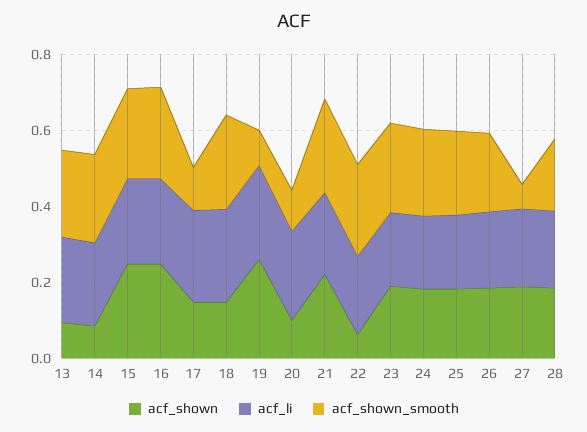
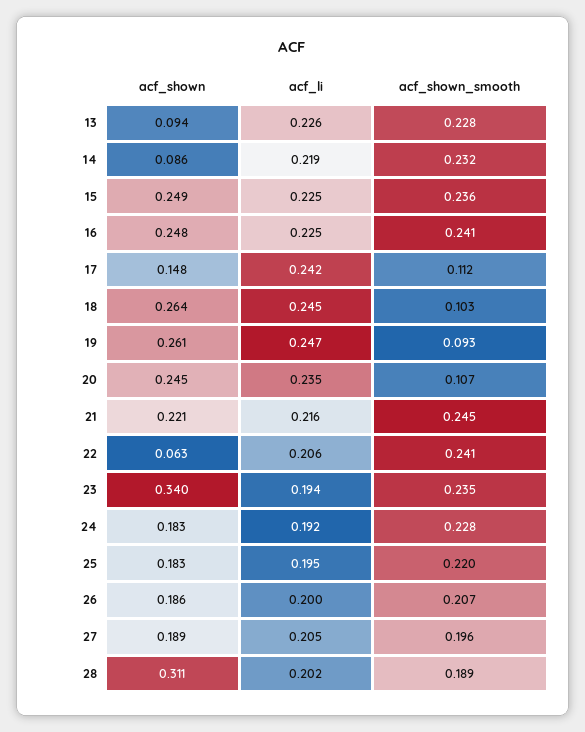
acf_shown, 18: 0.15 -> 0.264
acf_shown_smooth, 18: 0.25 -> 0.103
acf_shown, 20: 0.1 -> 0.245
acf_shown, 23: 0.2 -> 0.34
acf_shown_smooth, 27: 0.05 -> 0.196
acf_shown, 28: 0.2 -> 0.311

